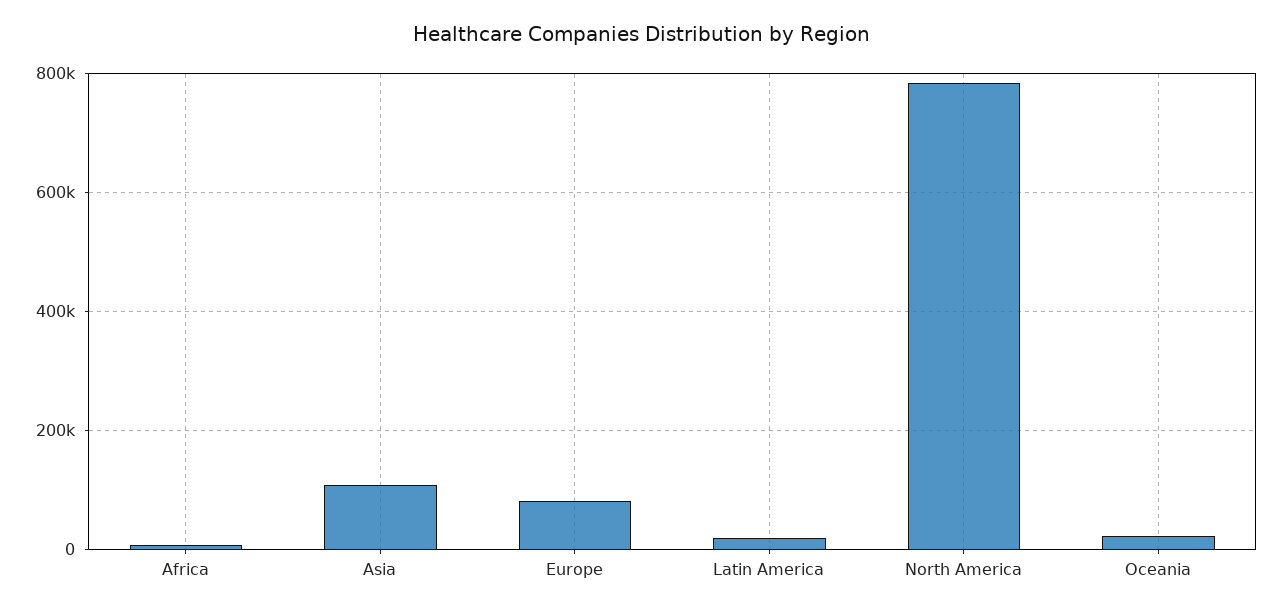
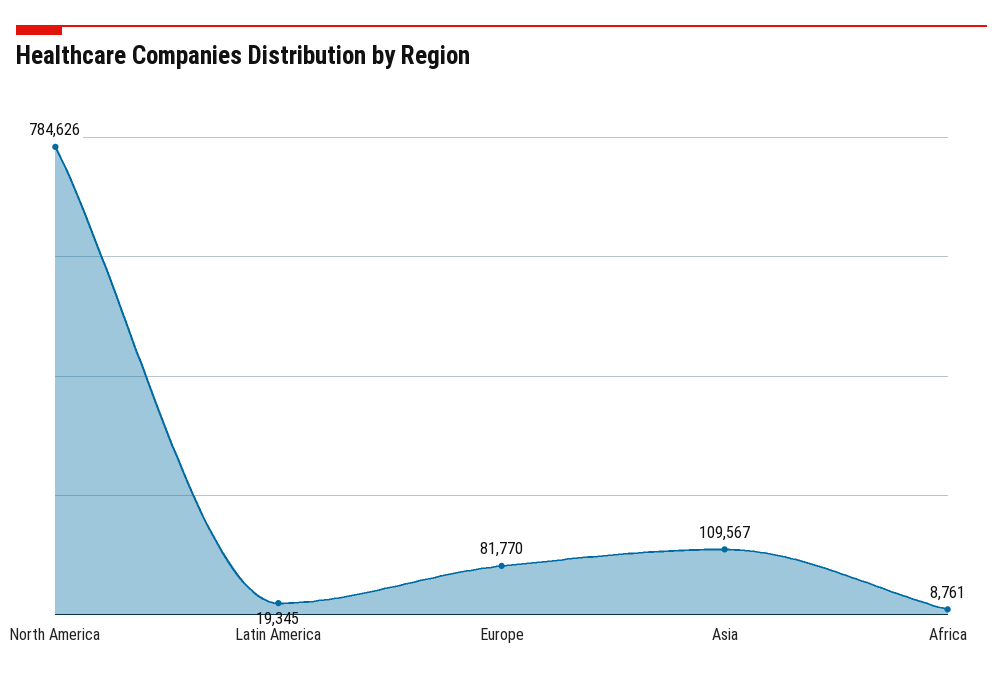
Oceania: 20000 -> none

